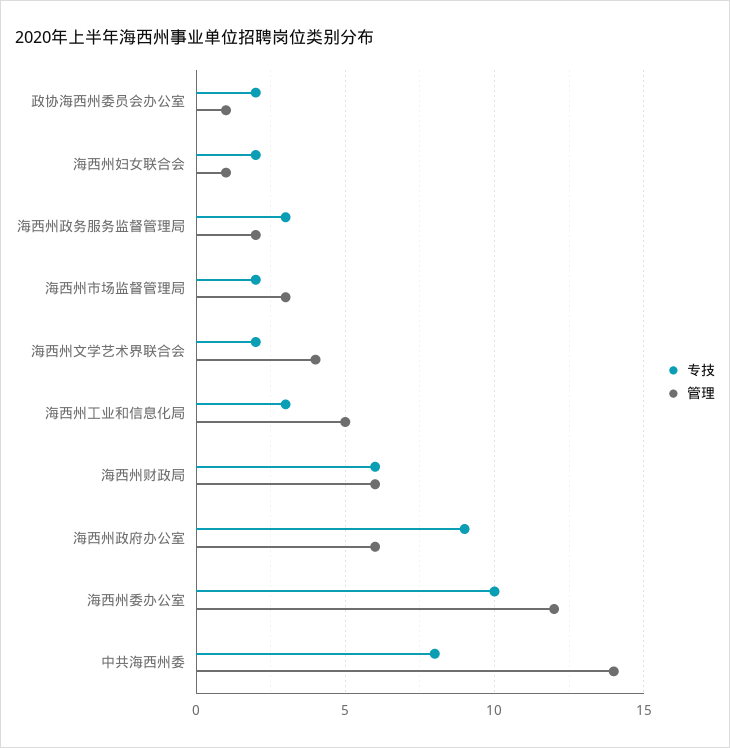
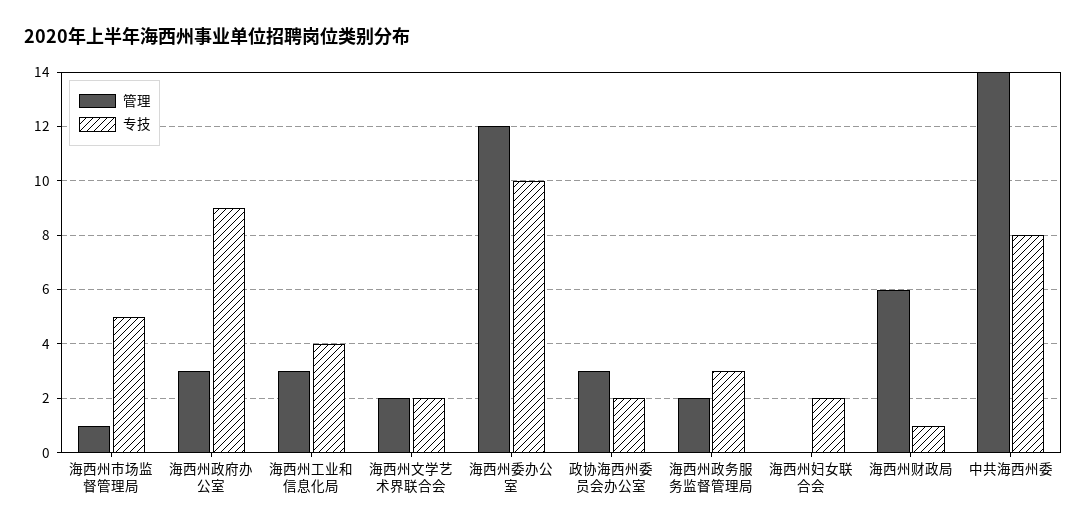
管理, 政协海西州委员会办公室: 1 -> 3
管理, 海西州妇女联合会: 1 -> 0
专技, 海西州市场监督管理局: 2 -> 5
管理, 海西州市场监督管理局: 3 -> 1
管理, 海西州文学艺术界联合会: 4 -> 2
专技, 海西州工业和信息化局: 3 -> 4
管理, 海西州工业和信息化局: 5 -> 3
专技, 海西州财政局: 6 -> 1
管理, 海西州政府办公室: 6 -> 3

